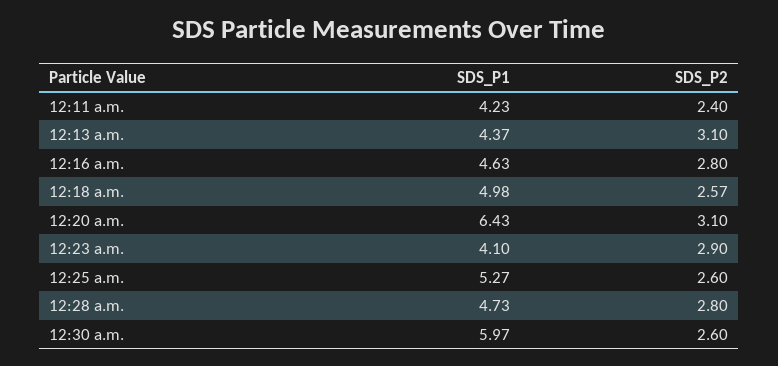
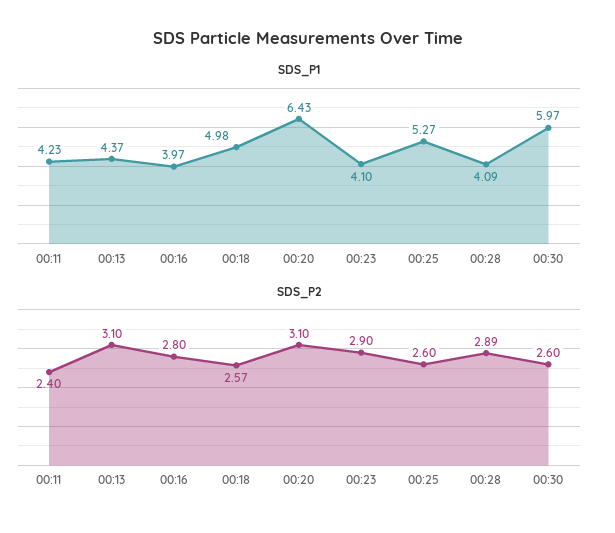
SDS_P1, 12:16 a.m.: 4.63 -> 3.97
SDS_P1, 12:28 a.m.: 4.73 -> 4.09
SDS_P2, 12:28 a.m.: 2.8 -> 2.89

